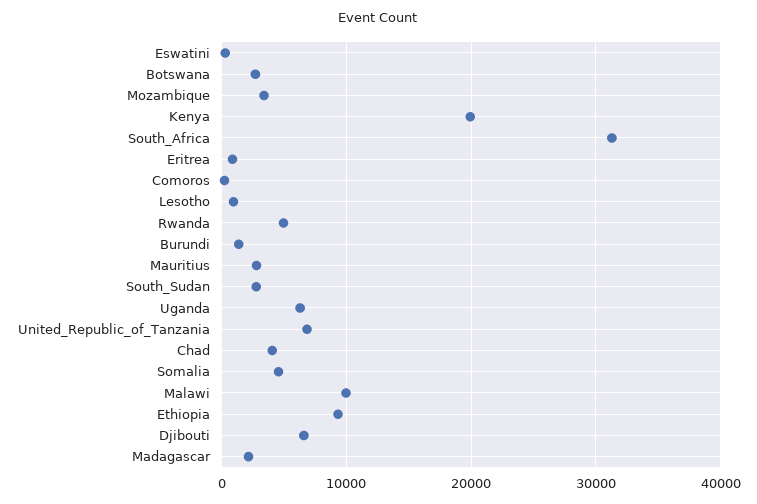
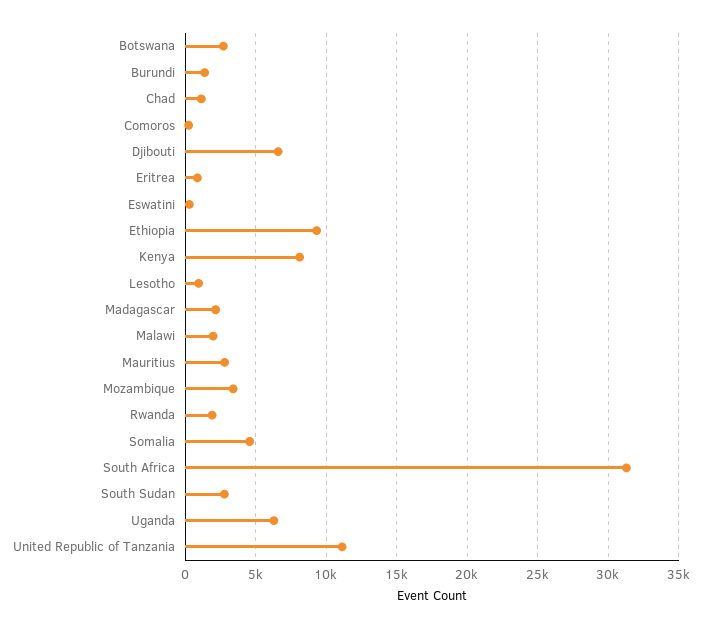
Kenya: 20000 -> 8000
Rwanda: 5000 -> 2000
United_Republic_of_Tanzania: 7000 -> 11000
Chad: 4000 -> 1000
Malawi: 10000 -> 2000

